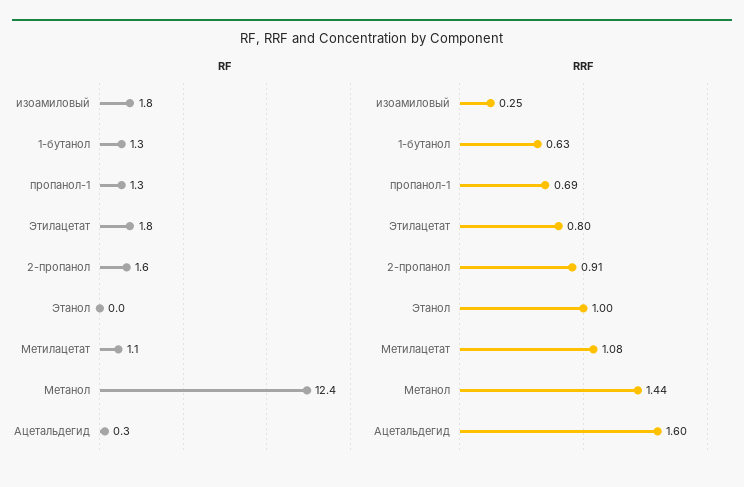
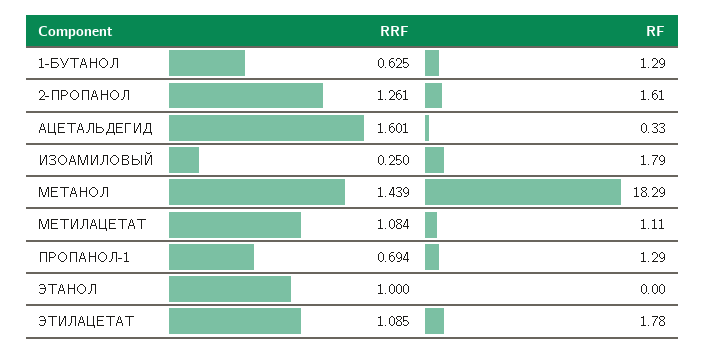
RF, Метанол: 12.4 -> 18.29
RRF, Этилацетат: 0.8 -> 1.085
RRF, 2-пропанол: 0.91 -> 1.261

